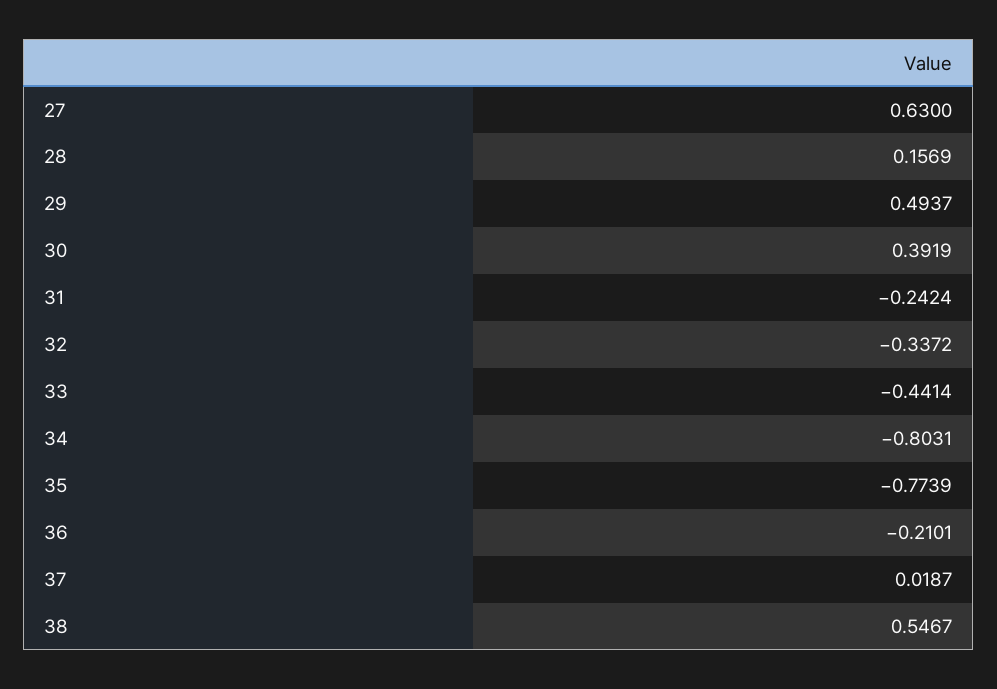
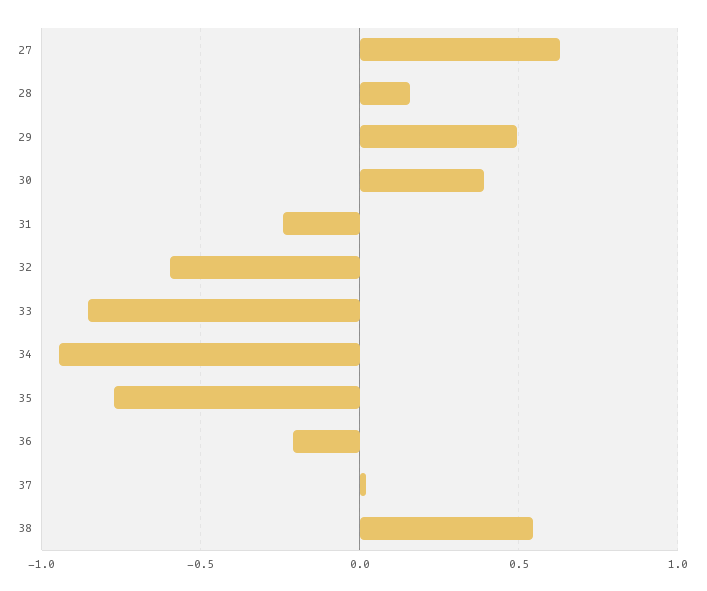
32: -0.3372 -> -0.6
33: -0.4414 -> -0.85
34: -0.8031 -> -0.95

